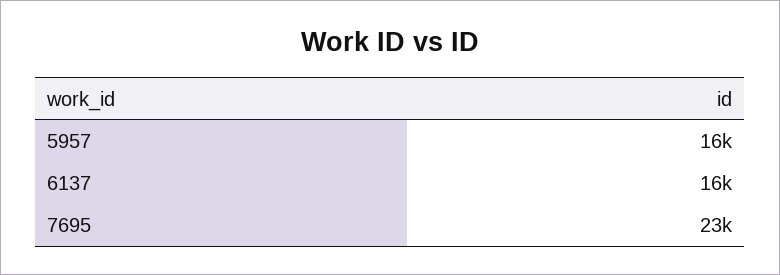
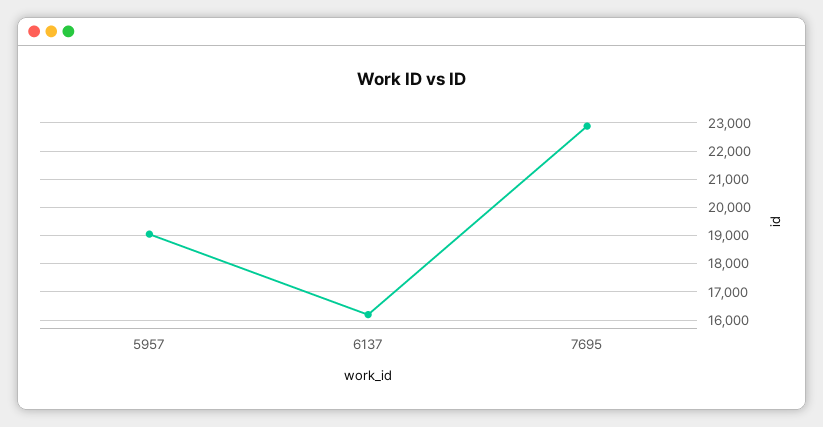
5957: 16000 -> 19000

